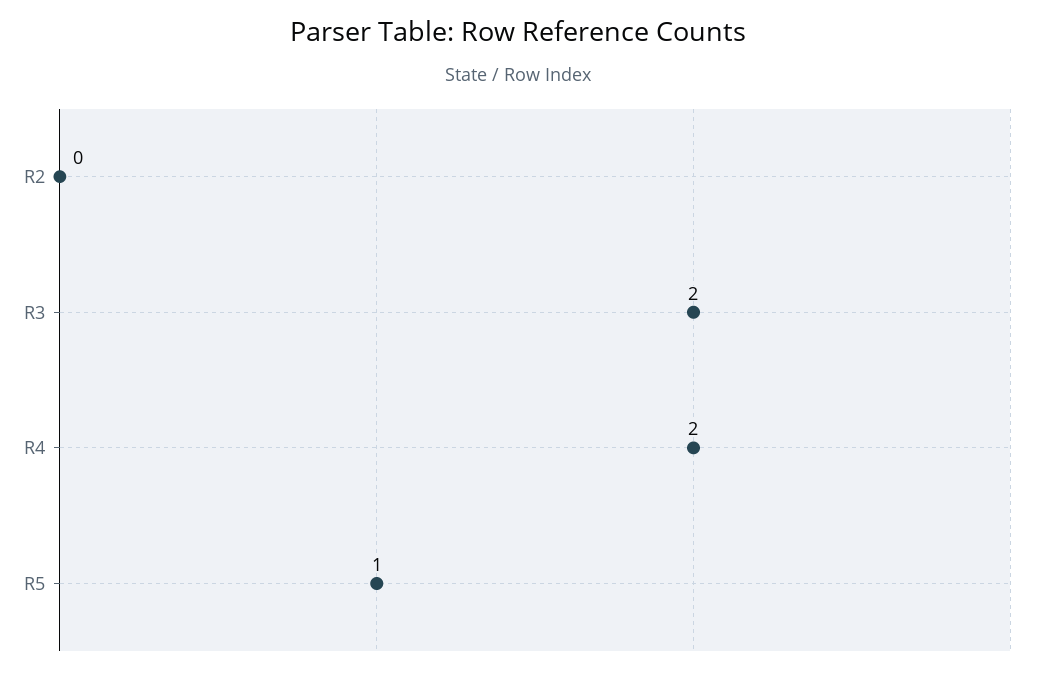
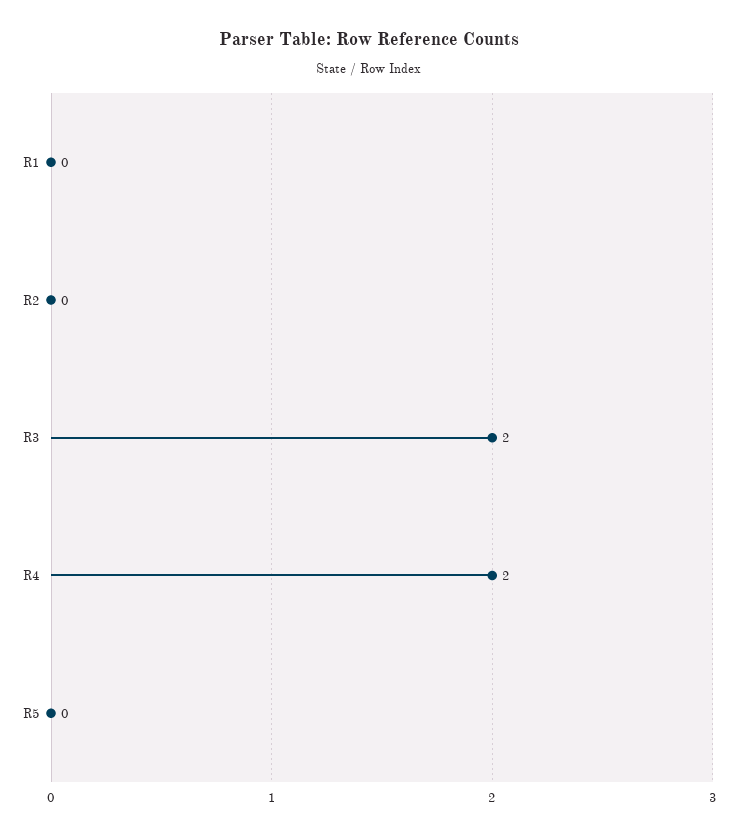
R5: 1 -> 0
R1: none -> 0

